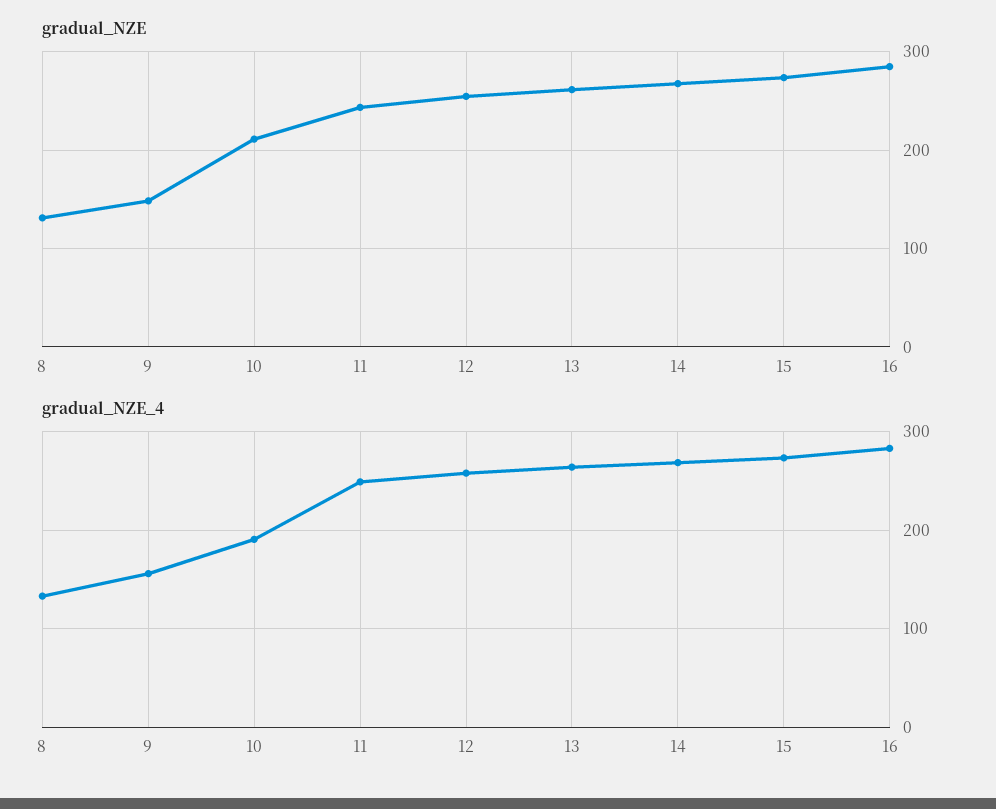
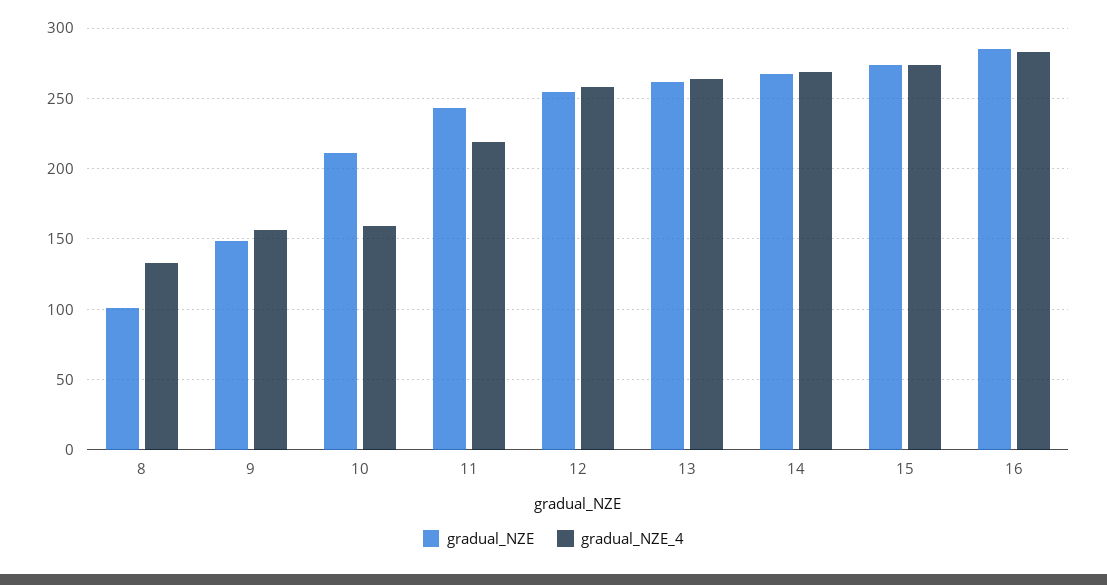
gradual_NZE, 8: 130 -> 100
gradual_NZE_4, 10: 190 -> 160
gradual_NZE_4, 11: 250 -> 220

